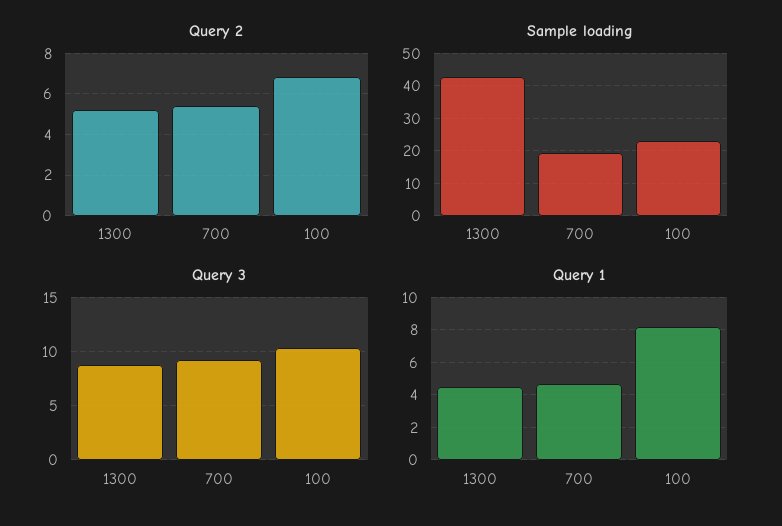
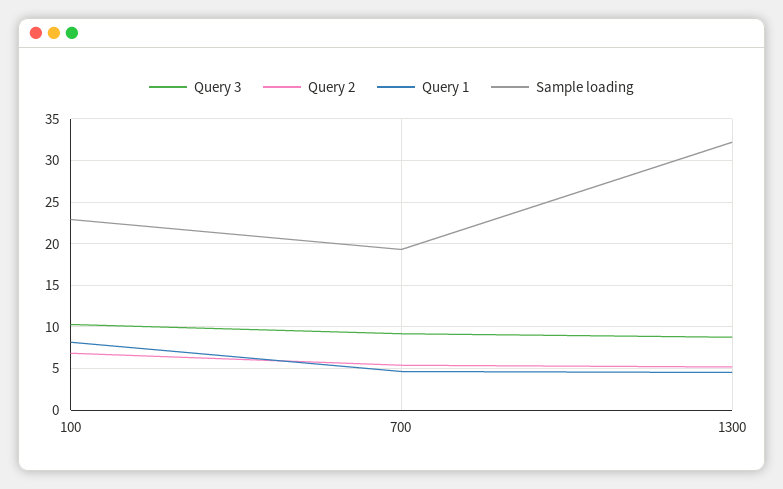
Sample loading, 1300: 42 -> 32

